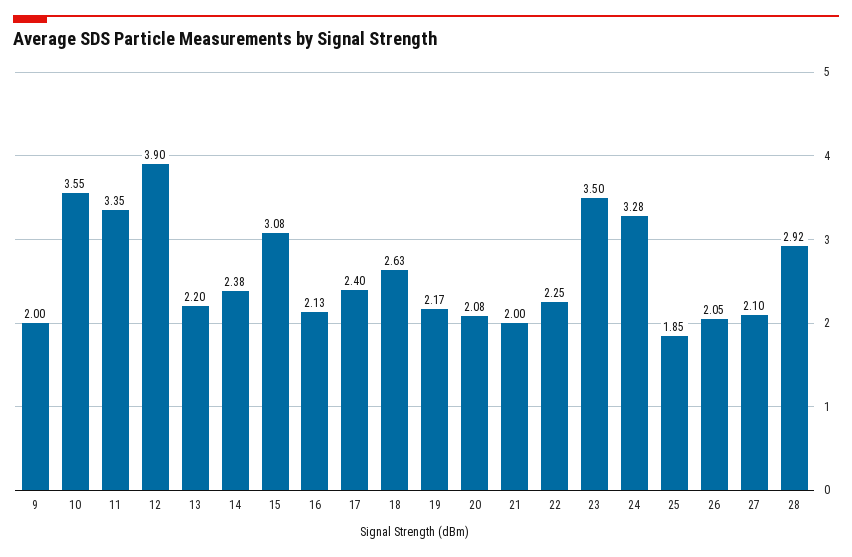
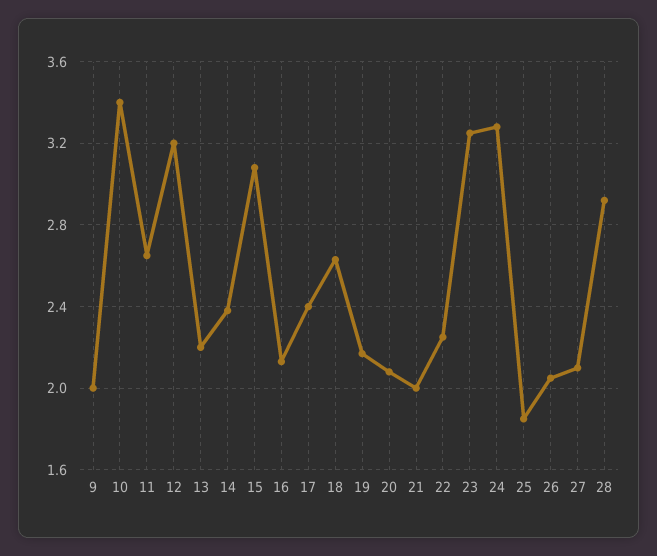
10: 3.55 -> 3.4
11: 3.35 -> 2.65
12: 3.9 -> 3.2
23: 3.5 -> 3.25

